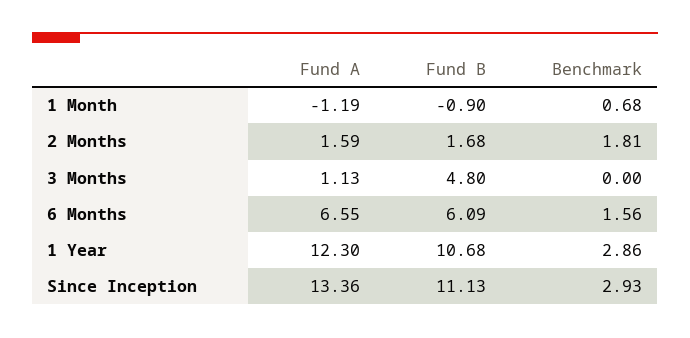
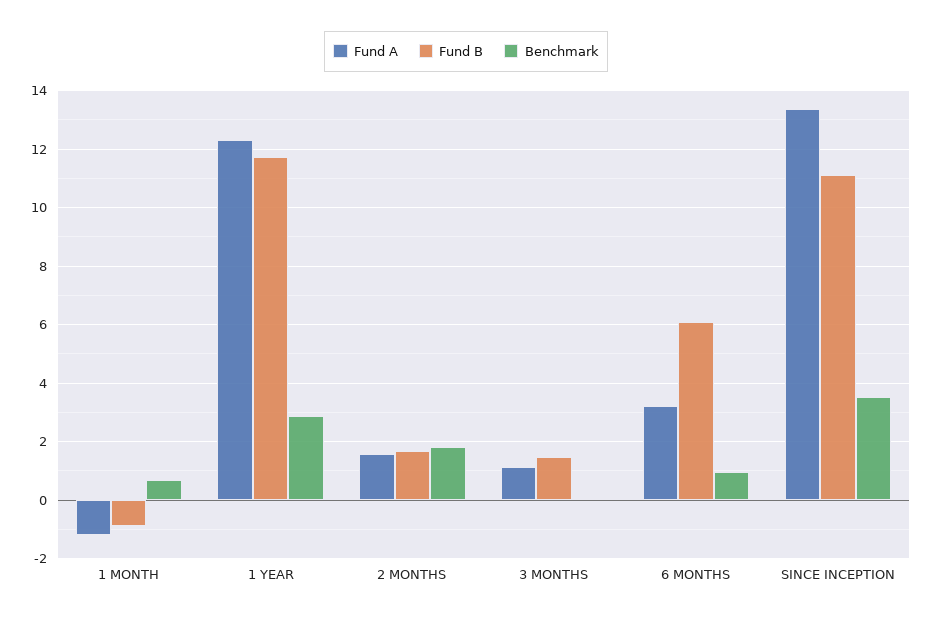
Fund B, 3 Months: 4.8 -> 1.5
Fund A, 6 Months: 6.55 -> 3.25
Benchmark, 6 Months: 1.56 -> 1
Fund B, 1 Year: 10.68 -> 11.75
Benchmark, Since Inception: 2.93 -> 3.5

